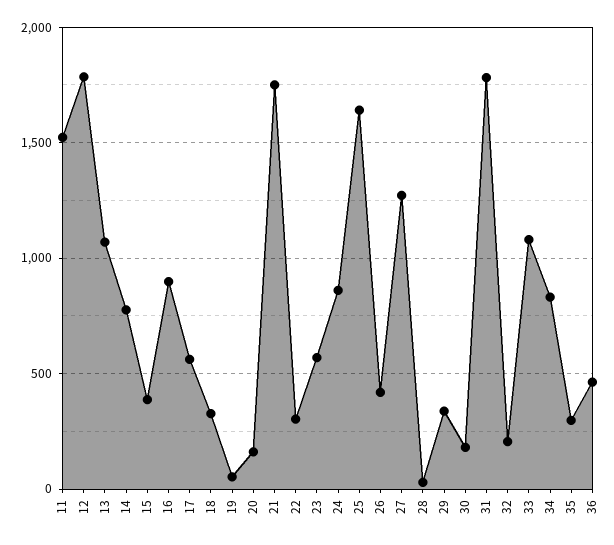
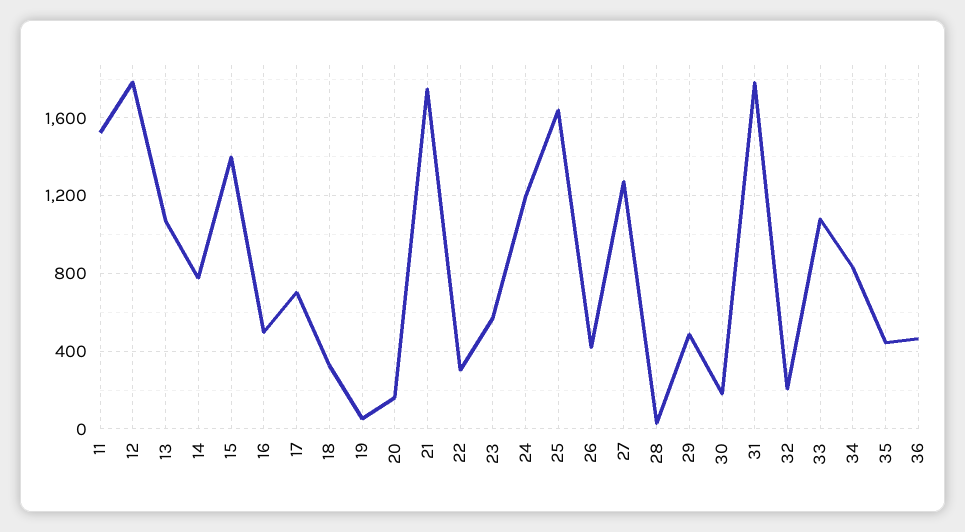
15: 400 -> 1400
16: 900 -> 500
17: 550 -> 700
24: 850 -> 1200
29: 350 -> 500
35: 300 -> 450

